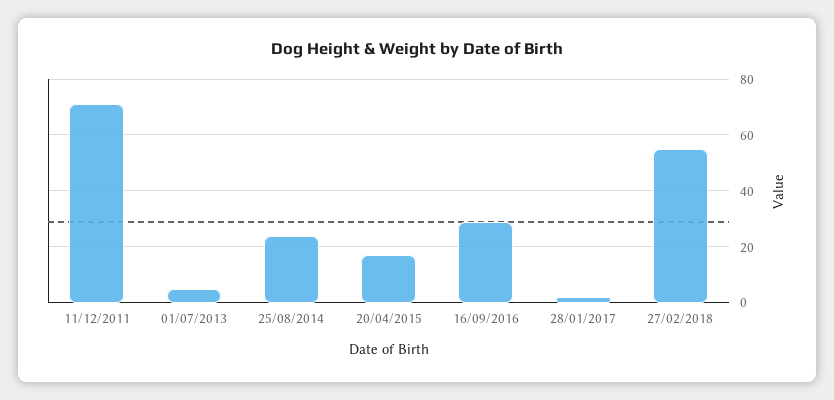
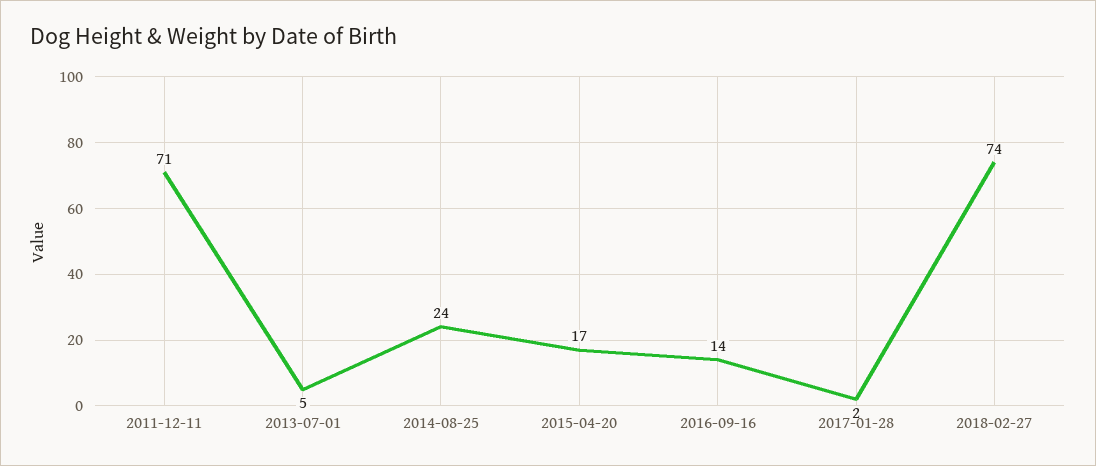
16/09/2016: 30 -> 14
27/02/2018: 55 -> 74

